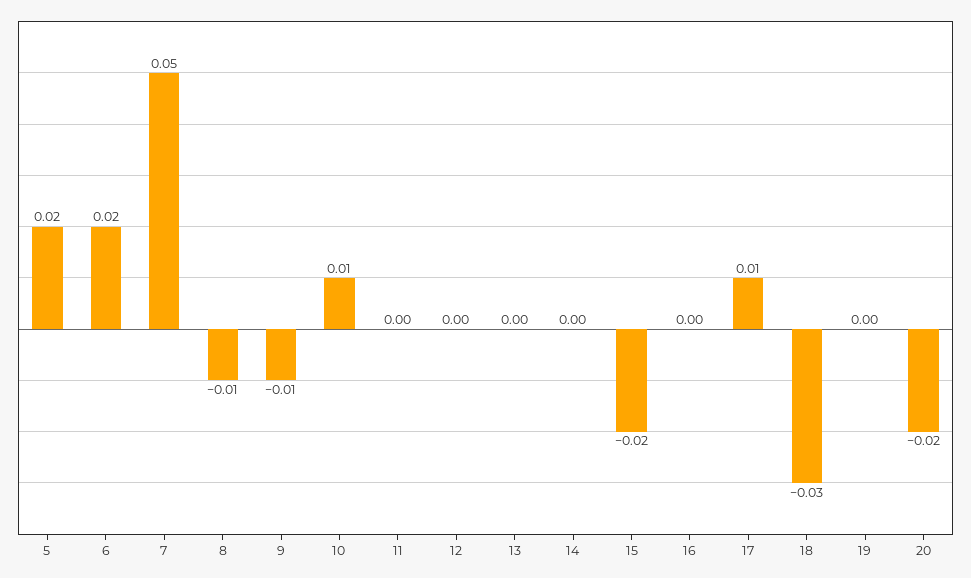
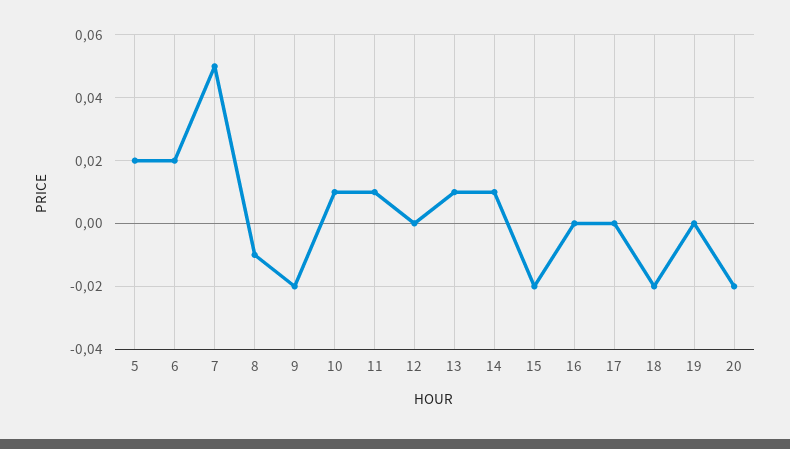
9: -0.01 -> -0.02
11: 0 -> 0.01
13: 0 -> 0.01
14: 0 -> 0.01
17: 0.01 -> 0
18: -0.03 -> -0.02

